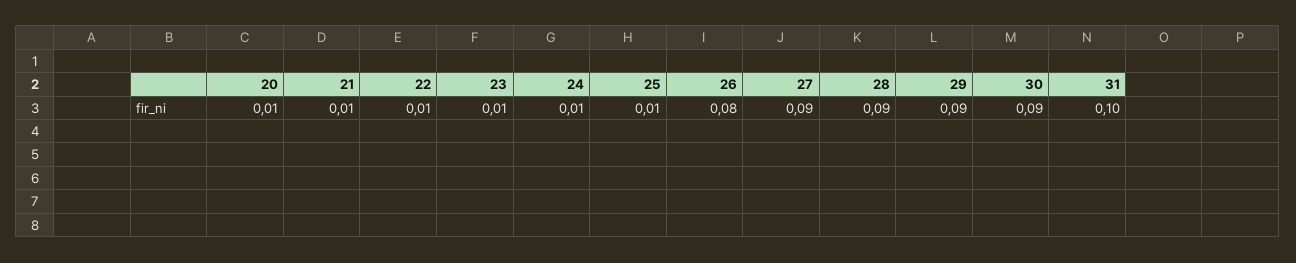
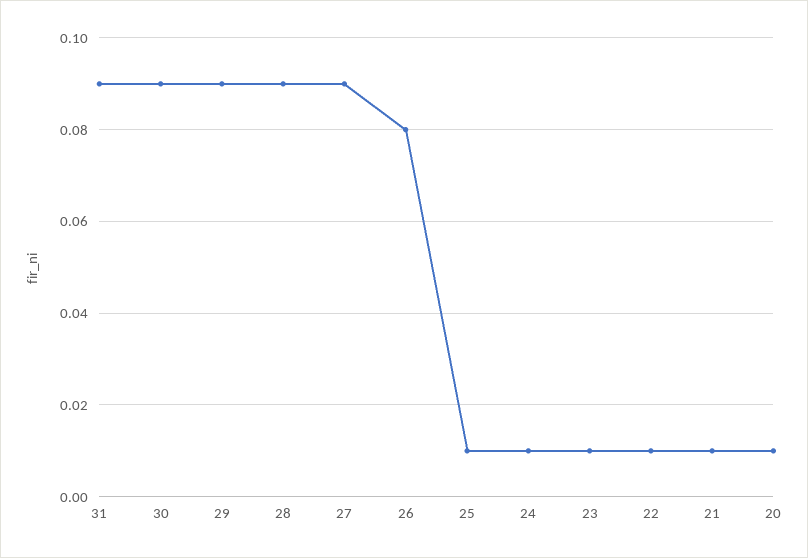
31: 0.1 -> 0.09

